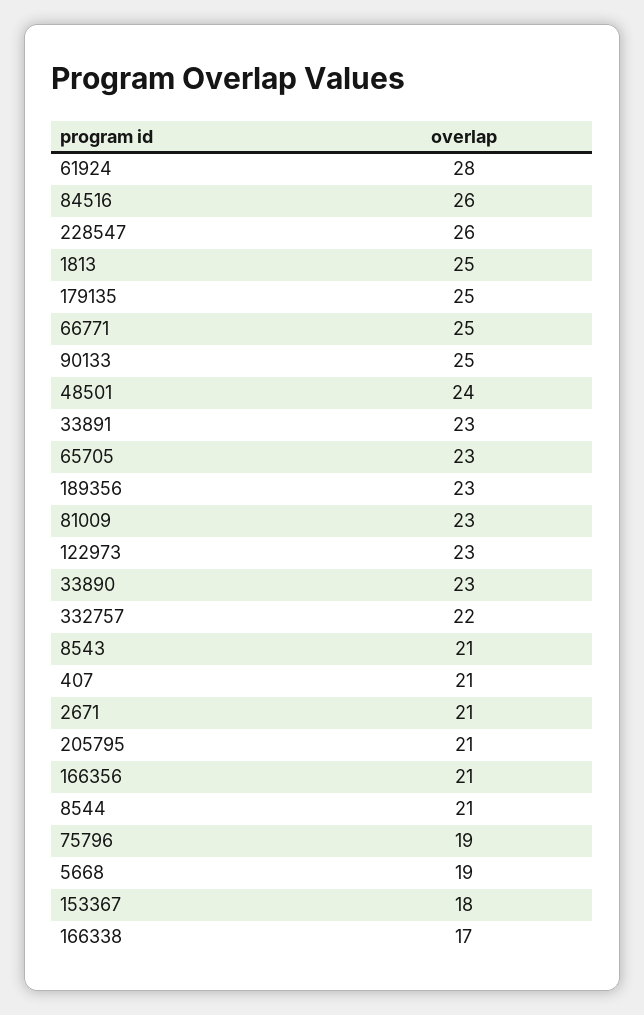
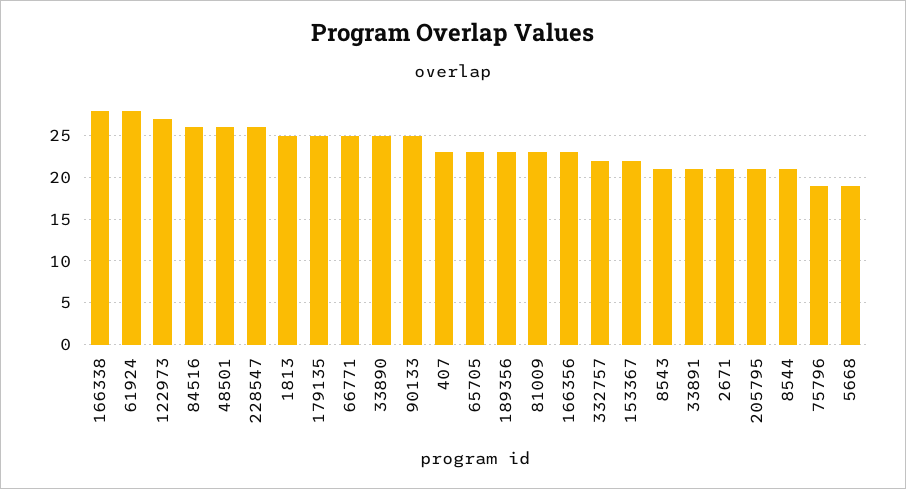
48501: 24 -> 26
33891: 23 -> 21
122973: 23 -> 27
33890: 23 -> 25
407: 21 -> 23
166356: 21 -> 23
153367: 18 -> 22
166338: 17 -> 28

